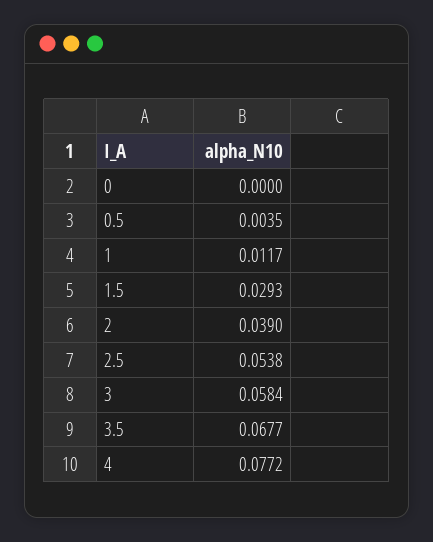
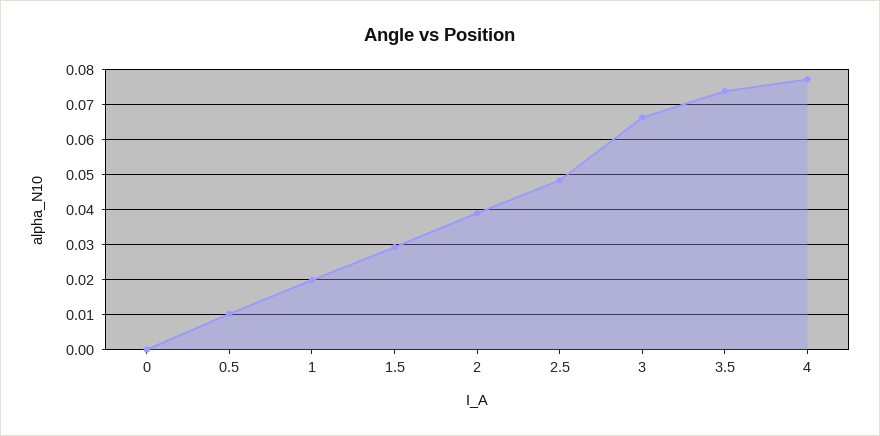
0.5: 0.0035 -> 0.01
1: 0.0117 -> 0.02
2.5: 0.0538 -> 0.048
3: 0.0584 -> 0.066
3.5: 0.0677 -> 0.074

